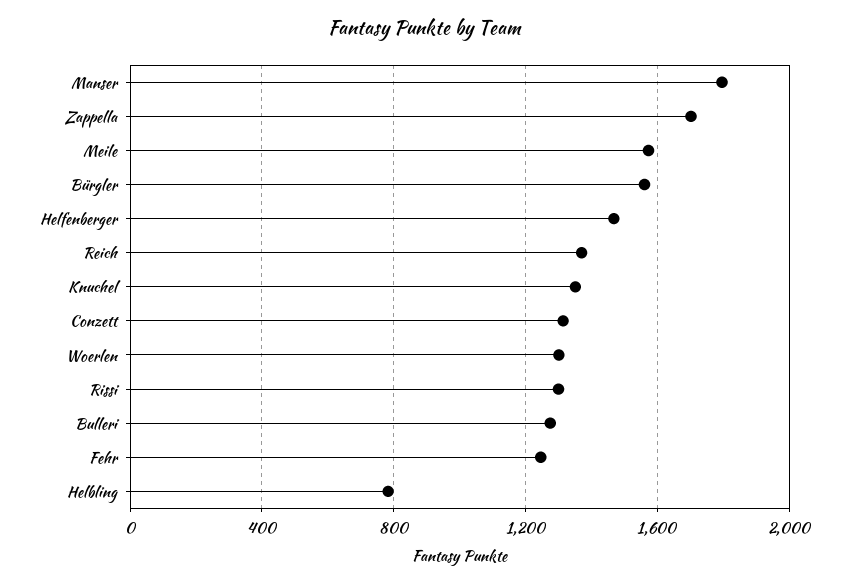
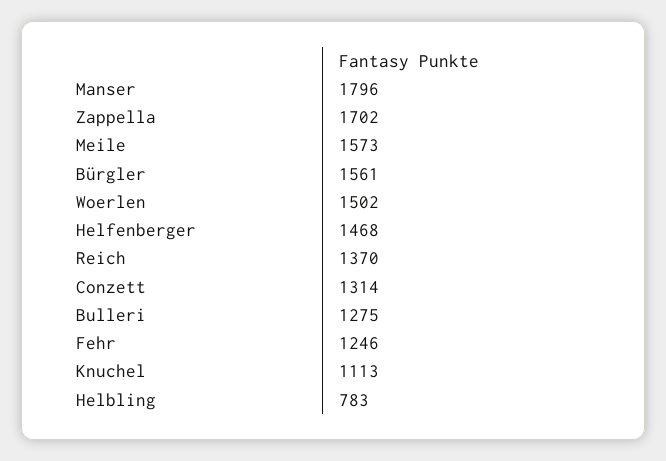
Knuchel: 1350 -> 1113
Woerlen: 1300 -> 1502
Rissi: 1300 -> none

